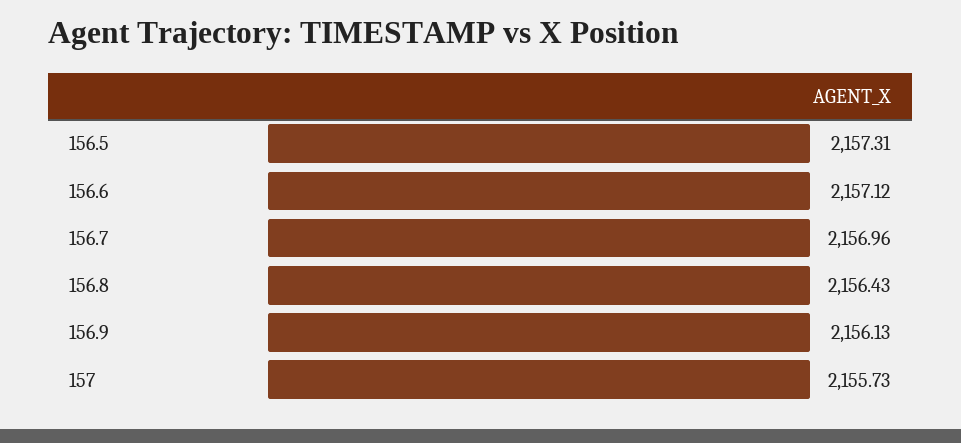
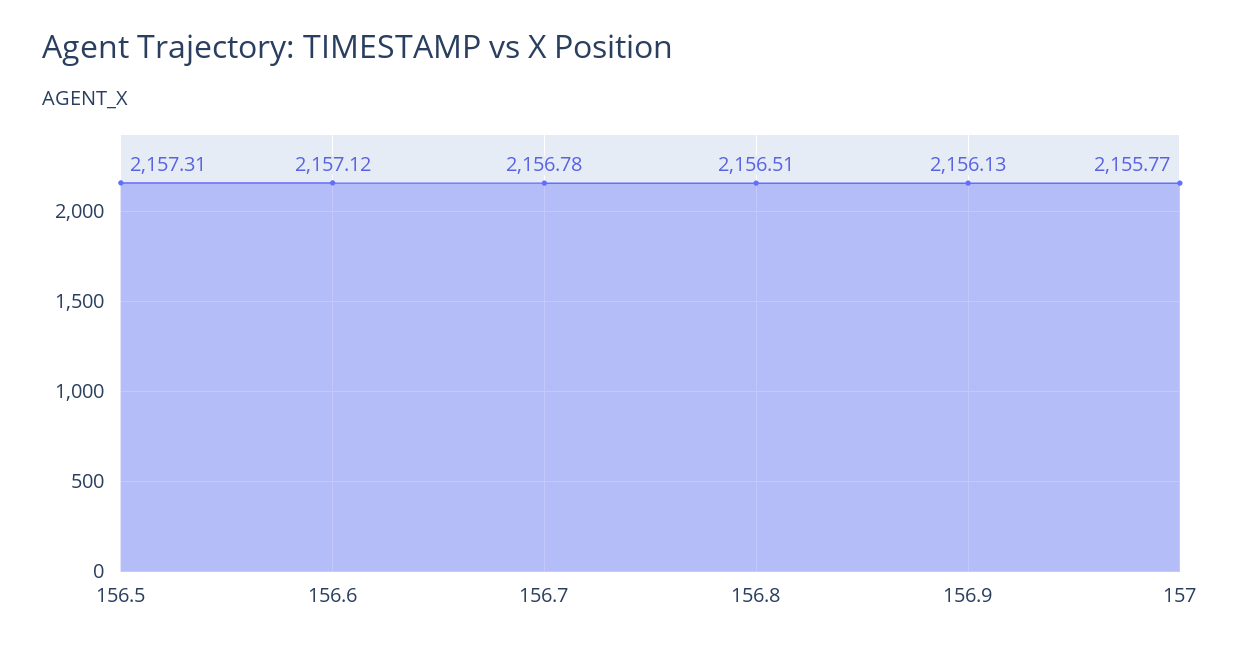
156.7: 2156.96 -> 2156.78
156.8: 2156.43 -> 2156.51
157: 2155.73 -> 2155.77

